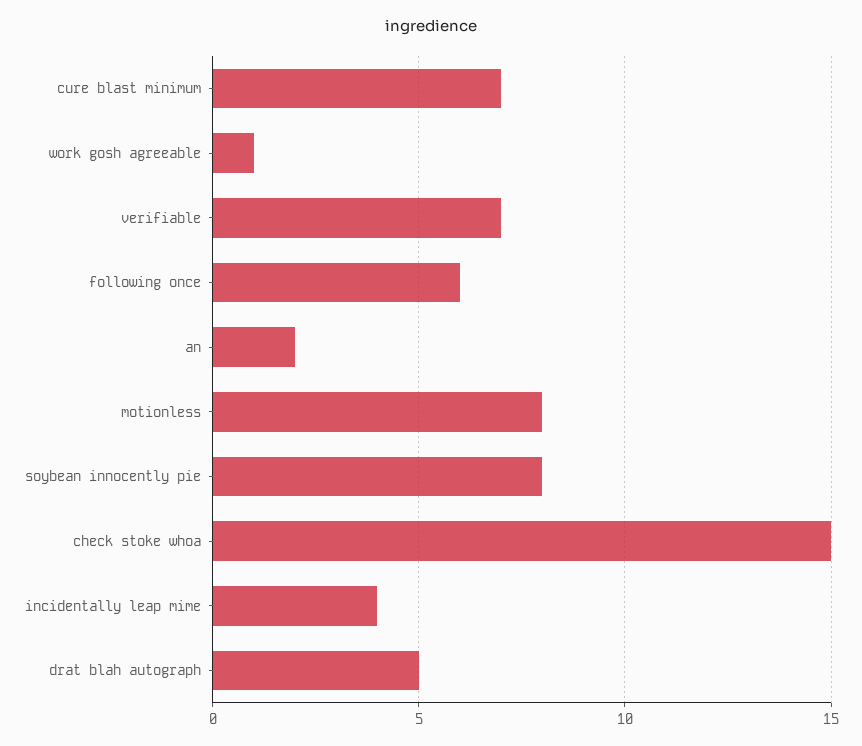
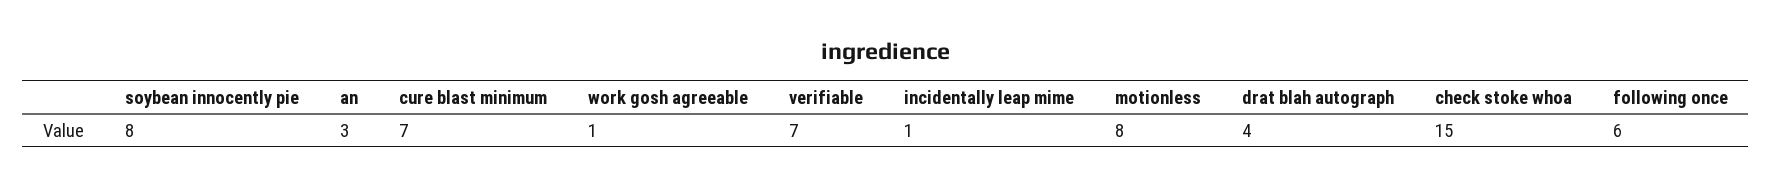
an: 2 -> 3
incidentally leap mime: 4 -> 1
drat blah autograph: 5 -> 4

